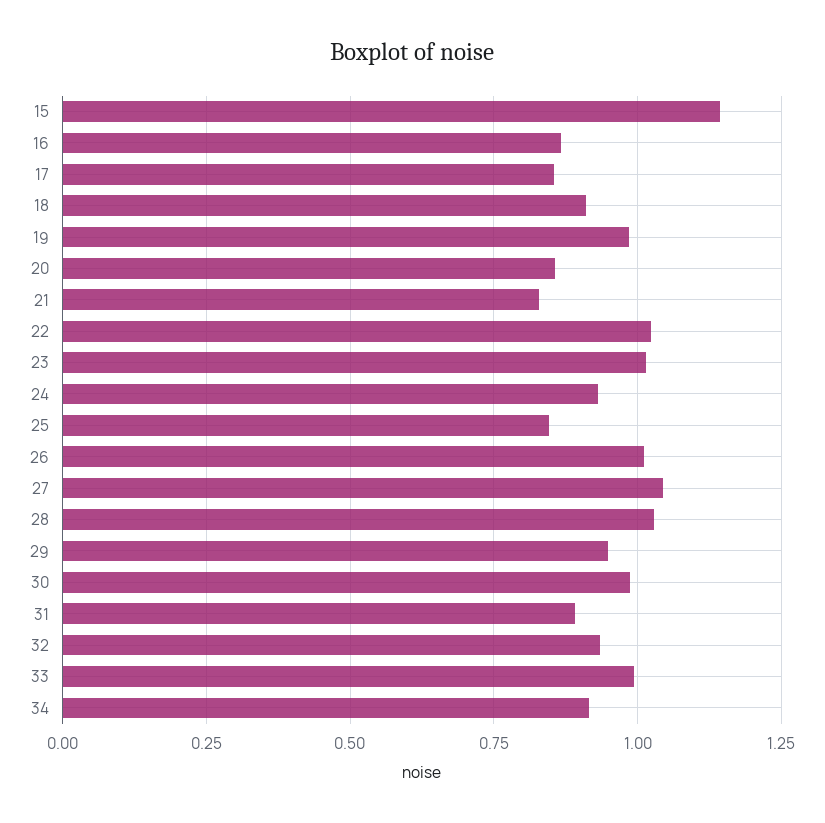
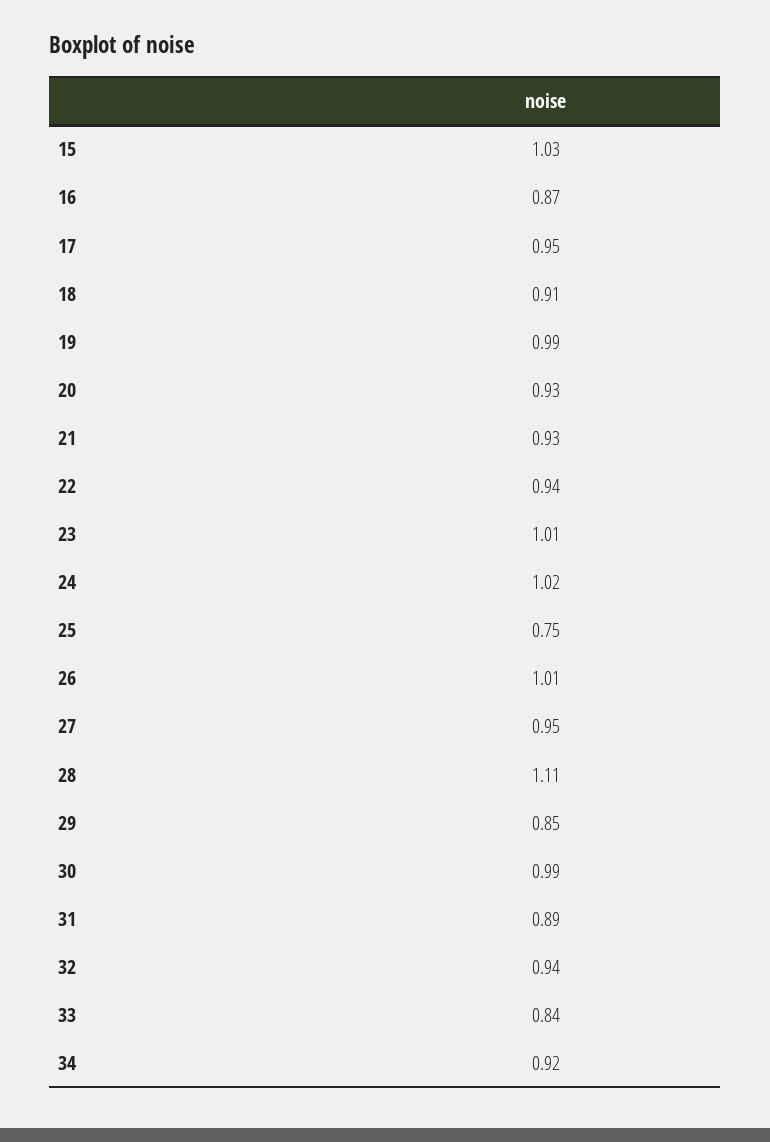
15: 1.15 -> 1.03
17: 0.85 -> 0.95
20: 0.85 -> 0.93
21: 0.825 -> 0.93
22: 1.025 -> 0.94
24: 0.925 -> 1.02
25: 0.85 -> 0.75
27: 1.05 -> 0.95
28: 1.025 -> 1.11
29: 0.95 -> 0.85
33: 1 -> 0.84

